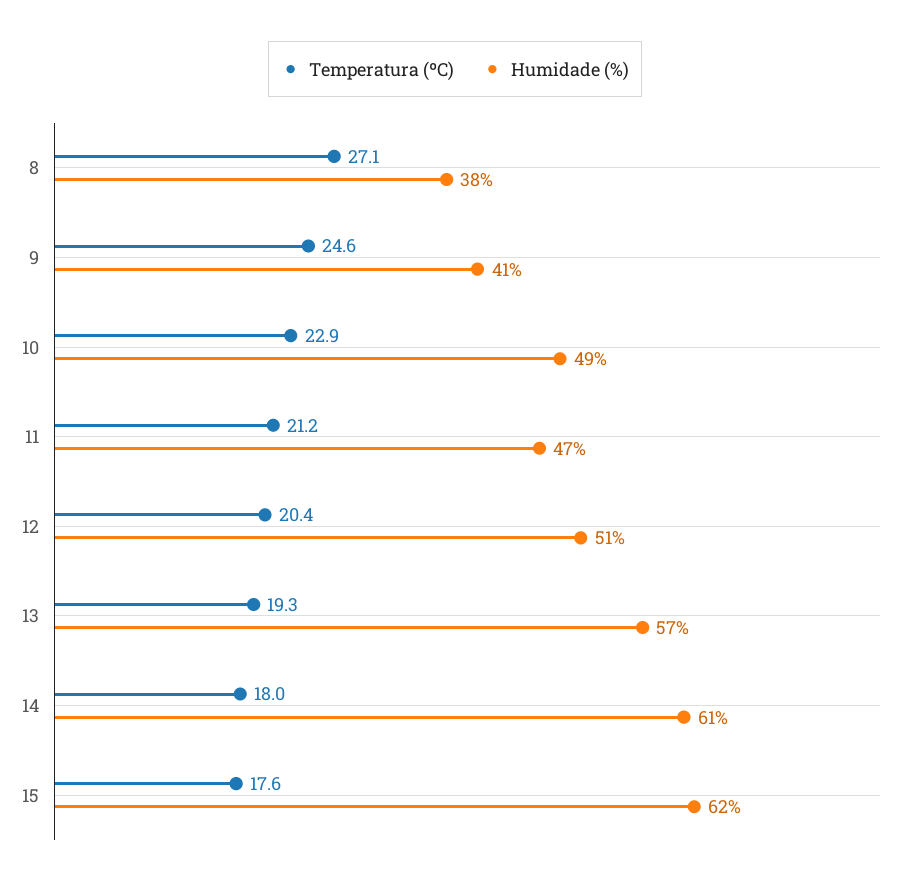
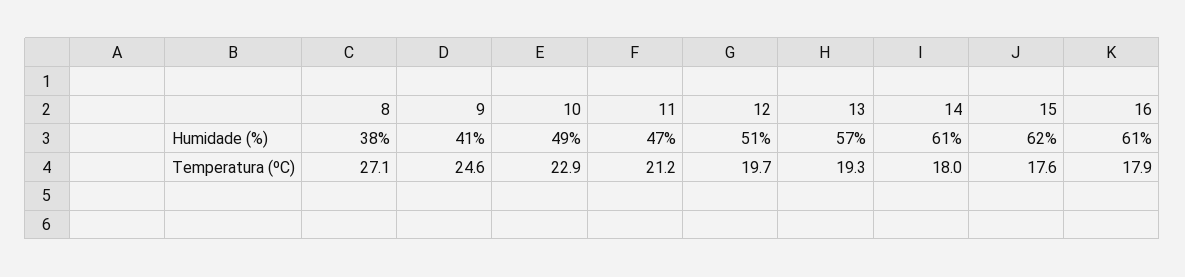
Temperatura (ºC), 12: 20.4 -> 19.7
Humidade (%), 16: none -> 61
Temperatura (ºC), 16: none -> 17.9

